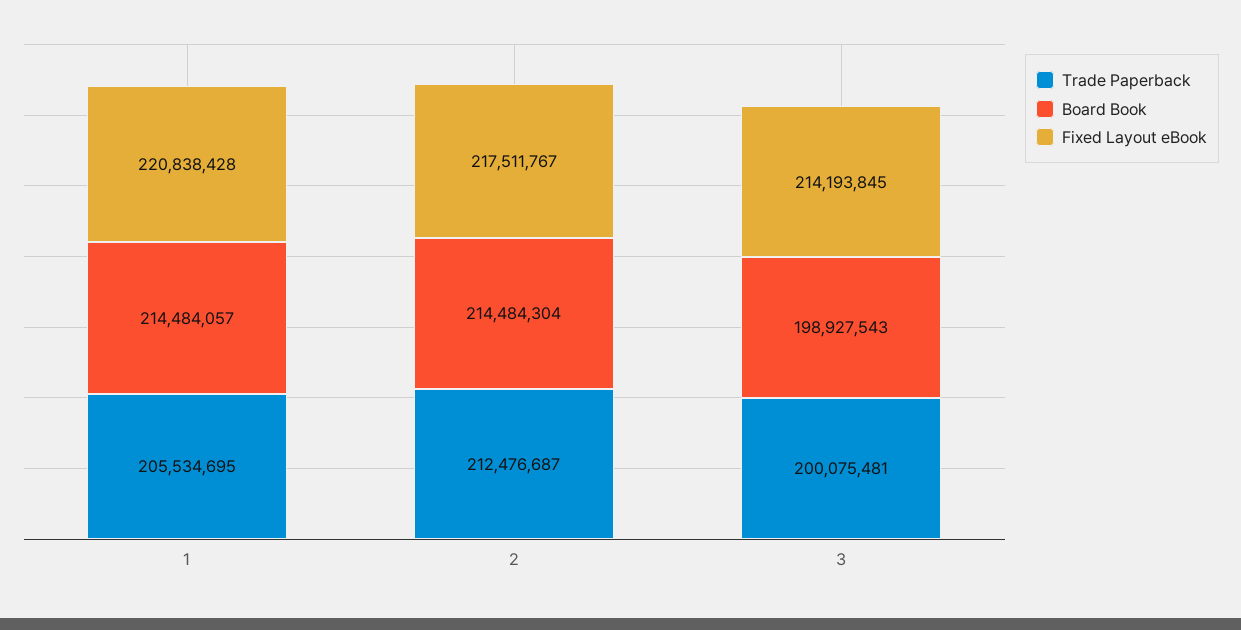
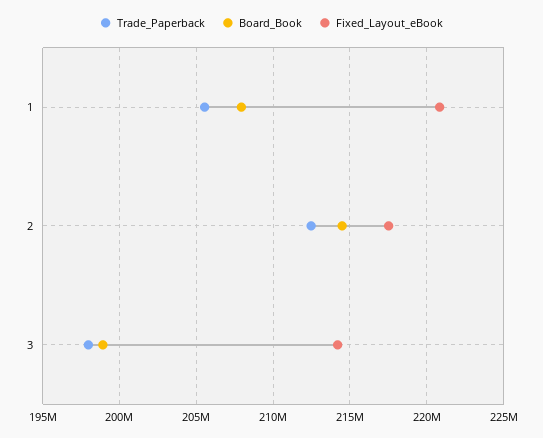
Board Book, 1: 214484057 -> 208000000
Trade Paperback, 3: 200075481 -> 198000000

